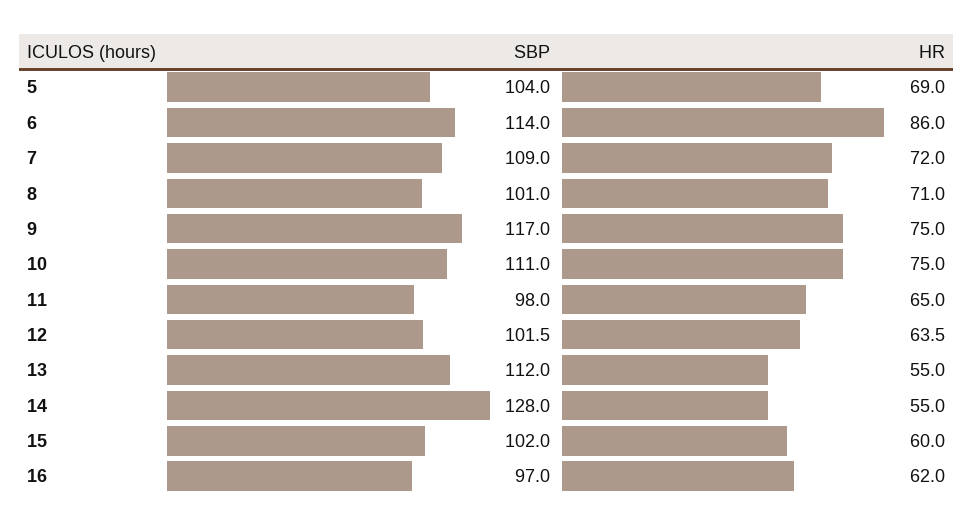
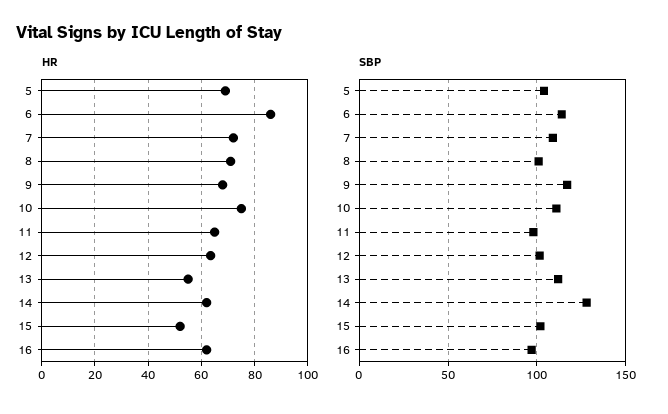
HR, 9: 75 -> 67.5
HR, 14: 55 -> 62.5
HR, 15: 60 -> 52.5

